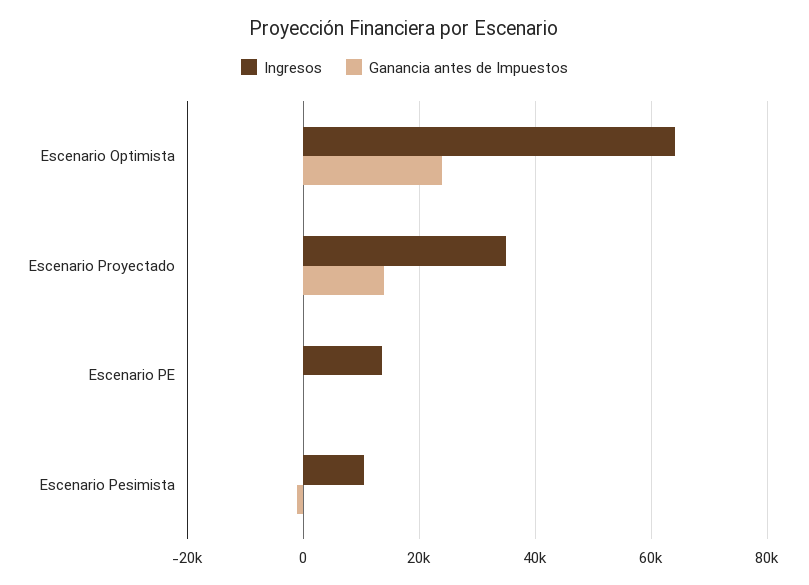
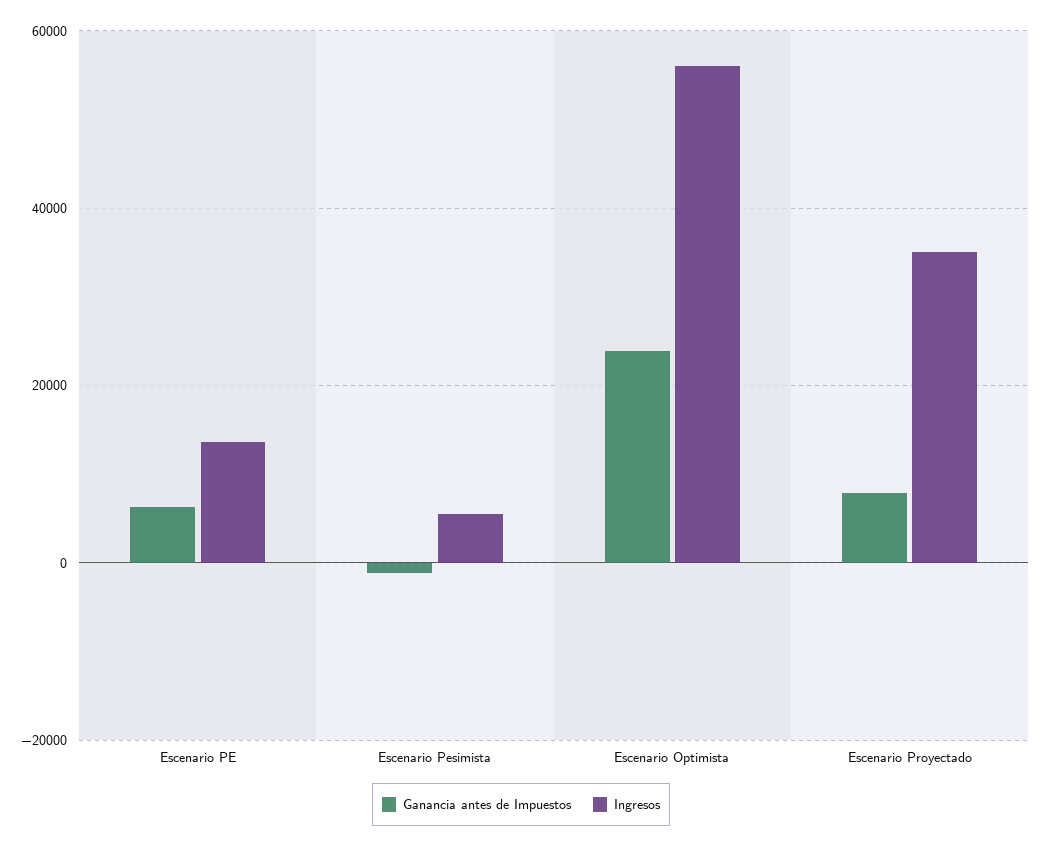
Ingresos, Escenario Optimista: 64000 -> 56000
Ganancia antes de Impuestos, Escenario Proyectado: 14000 -> 8000
Ganancia antes de Impuestos, Escenario PE: 0 -> 6000
Ingresos, Escenario Pesimista: 10000 -> 6000

